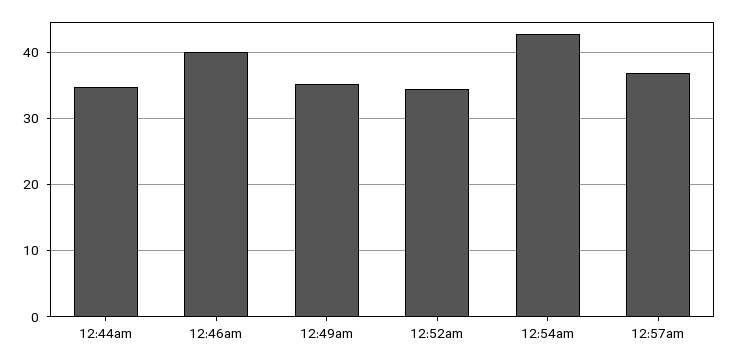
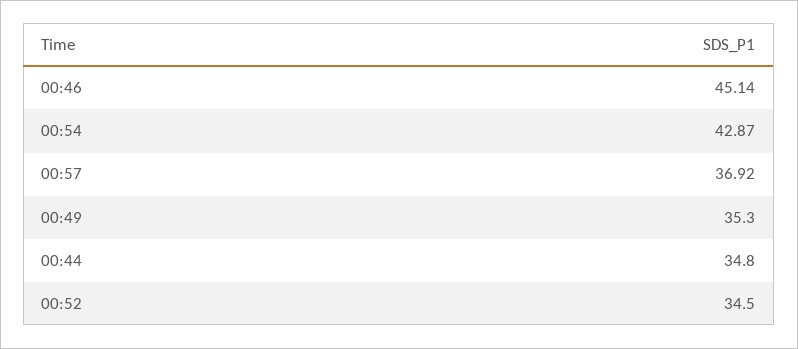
12:46am: 40 -> 45.14

